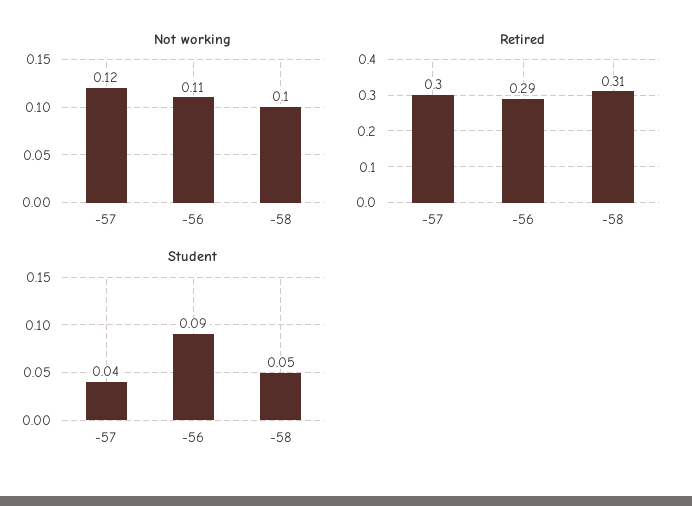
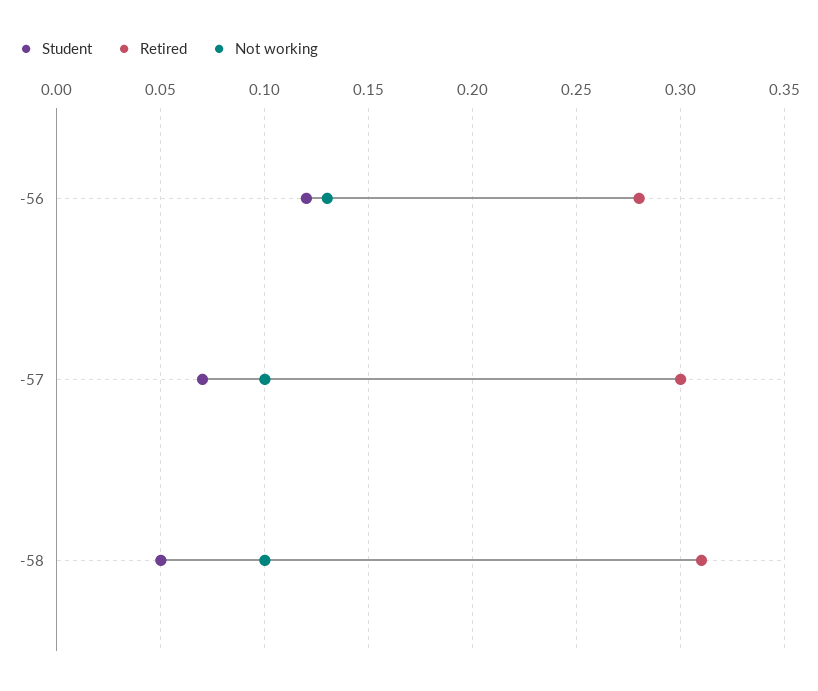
Not working, -57: 0.12 -> 0.1
Not working, -56: 0.11 -> 0.13
Retired, -56: 0.29 -> 0.28
Student, -57: 0.04 -> 0.07
Student, -56: 0.09 -> 0.12

